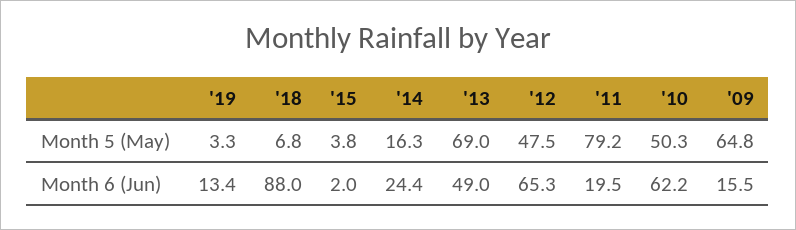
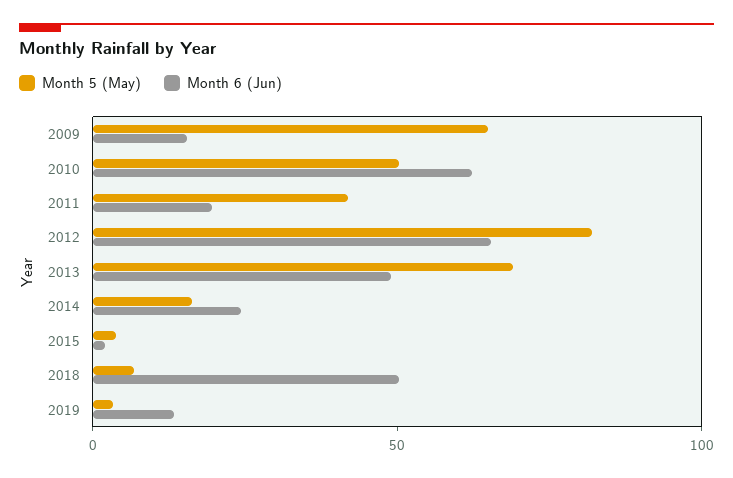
Month 5 (May), '12: 47.5 -> 80
Month 5 (May), '11: 79.2 -> 40
Month 6 (Jun), '18: 88 -> 50

